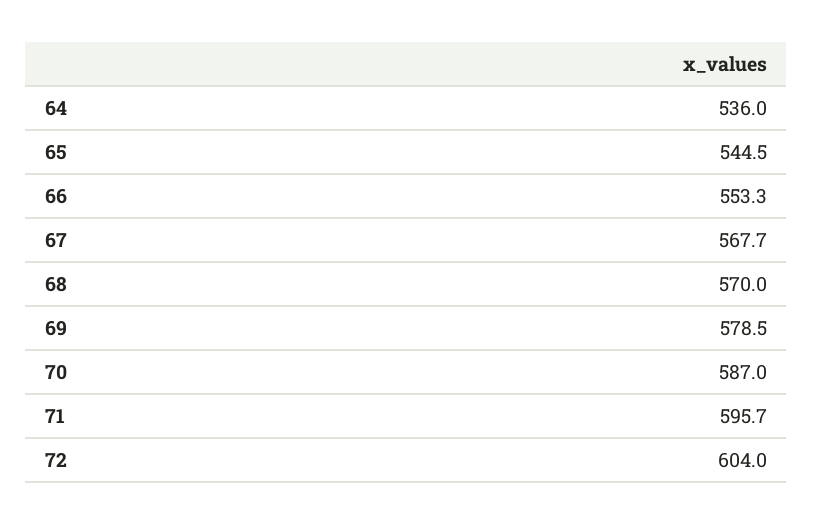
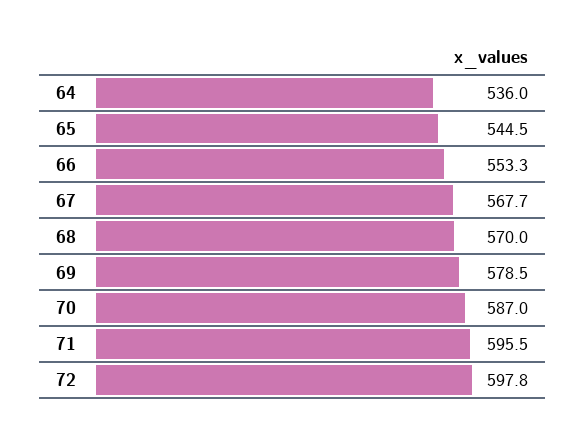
71: 595.7 -> 595.5
72: 604 -> 597.8

